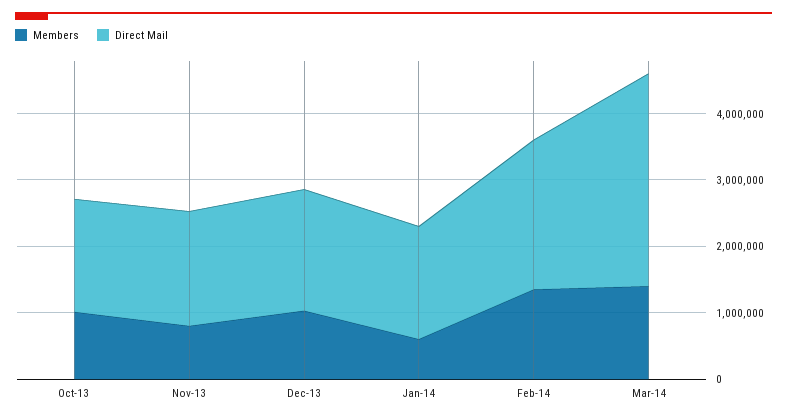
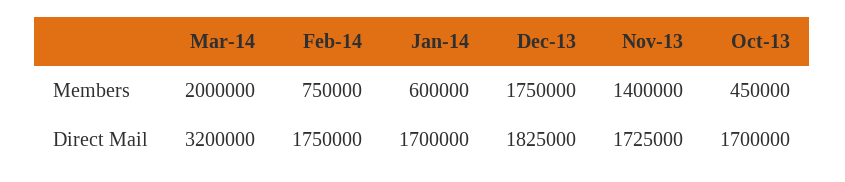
Members, Oct-13: 1000000 -> 450000
Members, Nov-13: 800000 -> 1400000
Members, Dec-13: 1000000 -> 1750000
Members, Feb-14: 1400000 -> 750000
Direct Mail, Feb-14: 2200000 -> 1750000
Members, Mar-14: 1400000 -> 2000000

